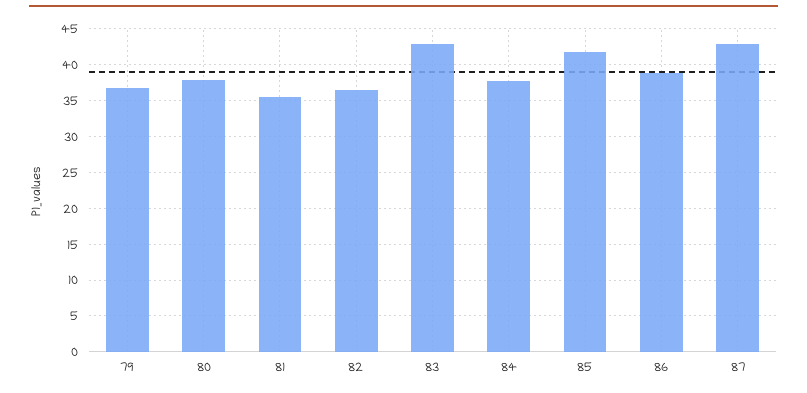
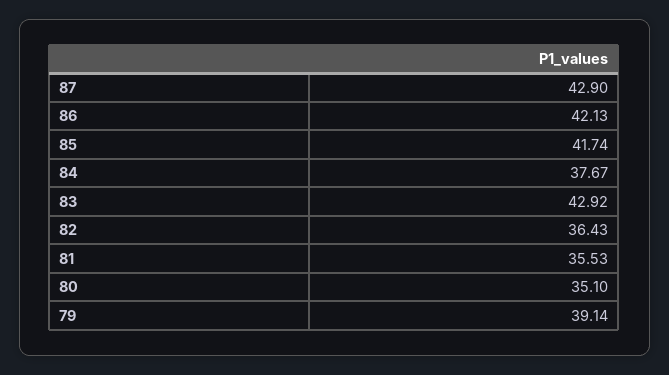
79: 37 -> 39.14
80: 38 -> 35.1
86: 39 -> 42.13

